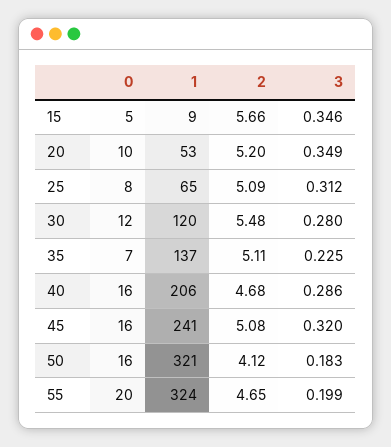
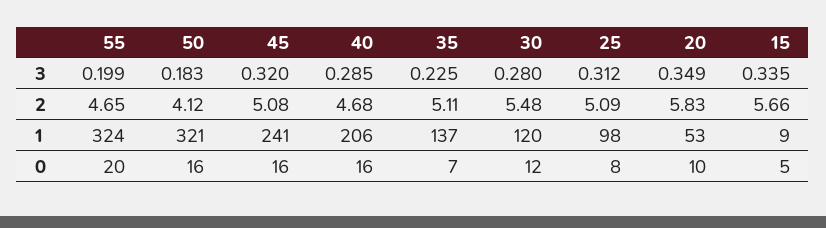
3, 15: 0.346 -> 0.335
2, 20: 5.2 -> 5.83
1, 25: 65 -> 98
3, 40: 0.286 -> 0.285

